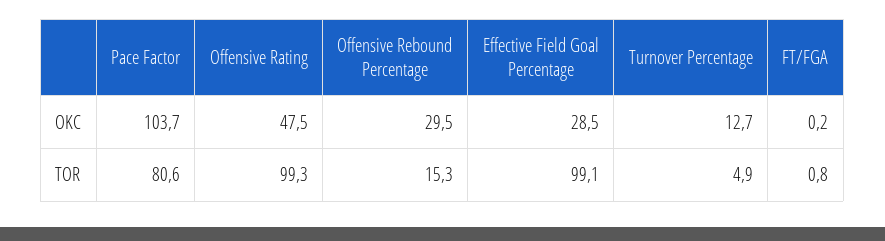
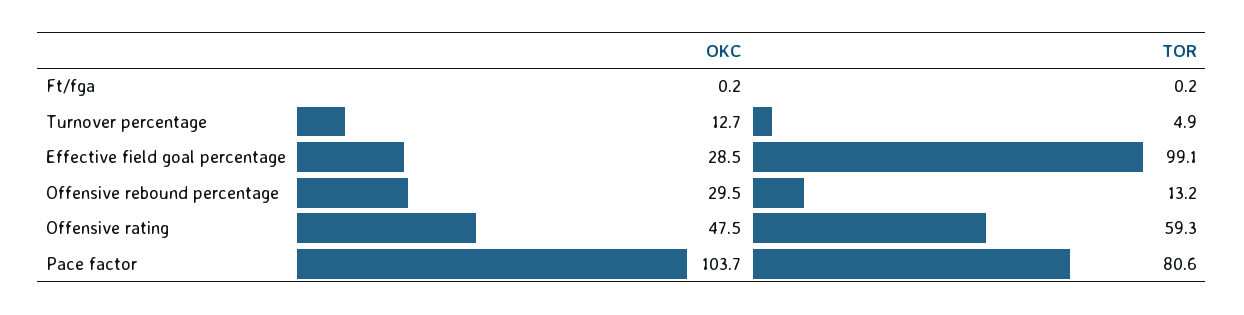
Offensive Rating, TOR: 99.3 -> 59.3
Offensive Rebound Percentage, TOR: 15.3 -> 13.2
FT/FGA, TOR: 0.8 -> 0.2

